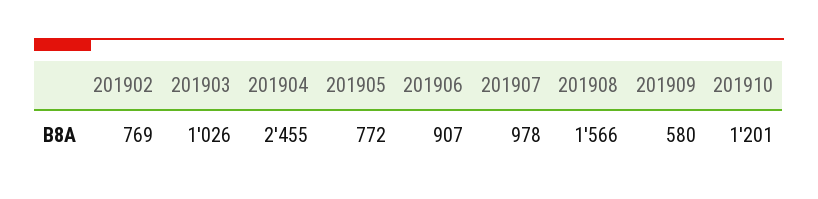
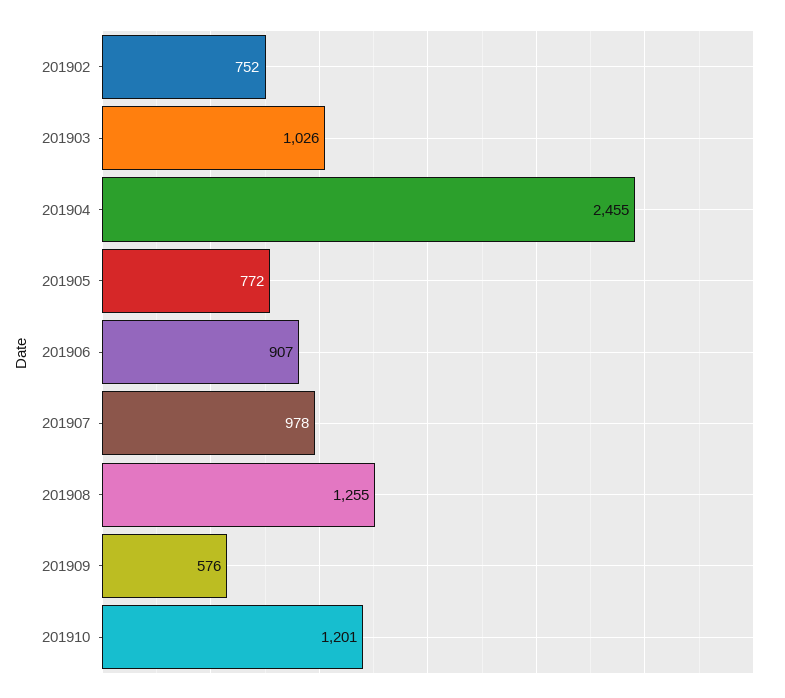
201902: 769 -> 752
201908: 1566 -> 1255
201909: 580 -> 576

